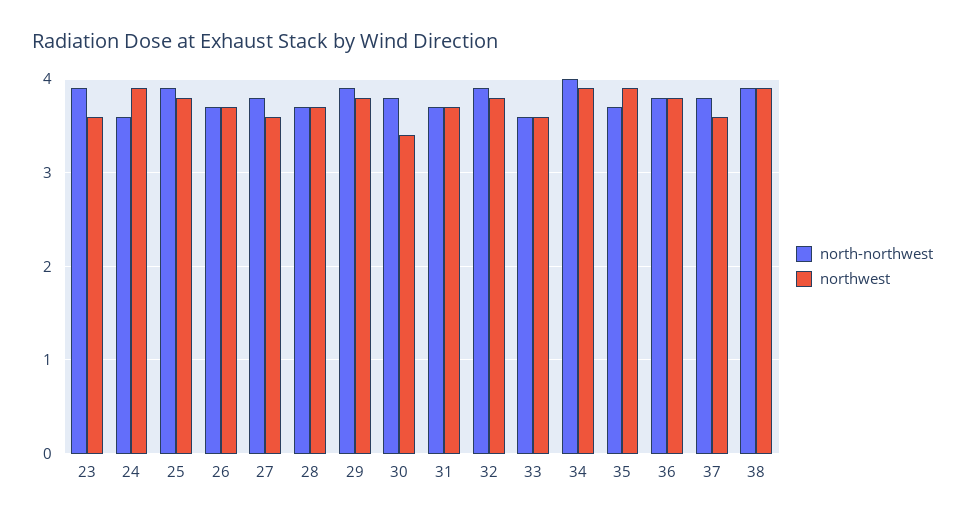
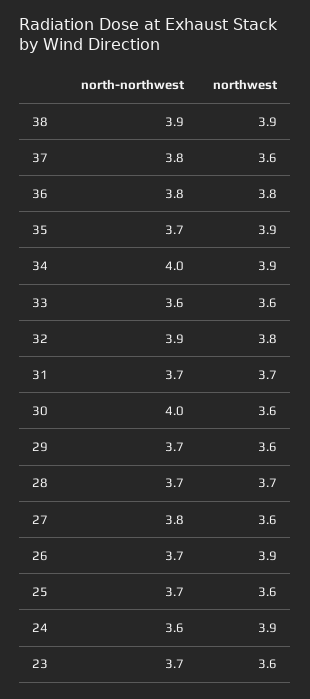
north-northwest, 23: 3.9 -> 3.7
north-northwest, 25: 3.9 -> 3.7
northwest, 25: 3.8 -> 3.6
northwest, 26: 3.7 -> 3.9
north-northwest, 29: 3.9 -> 3.7
northwest, 29: 3.8 -> 3.6
north-northwest, 30: 3.8 -> 4
northwest, 30: 3.4 -> 3.6

